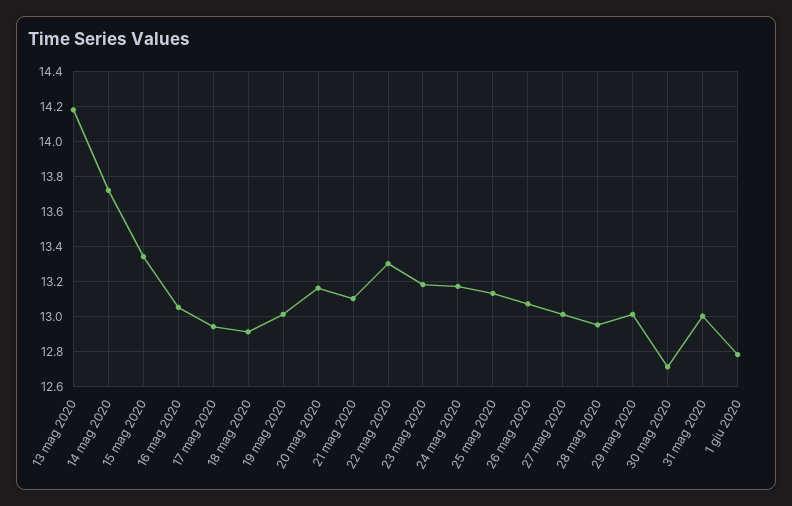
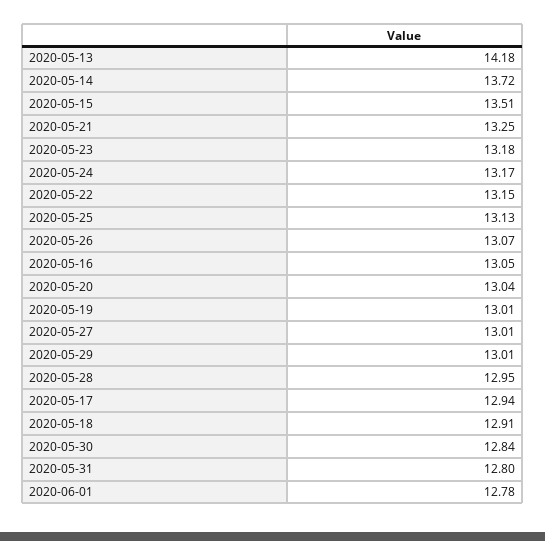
15 mag 2020: 13.35 -> 13.51
20 mag 2020: 13.15 -> 13.04
21 mag 2020: 13.1 -> 13.25
22 mag 2020: 13.3 -> 13.15
30 mag 2020: 12.7 -> 12.84
31 mag 2020: 13 -> 12.8

